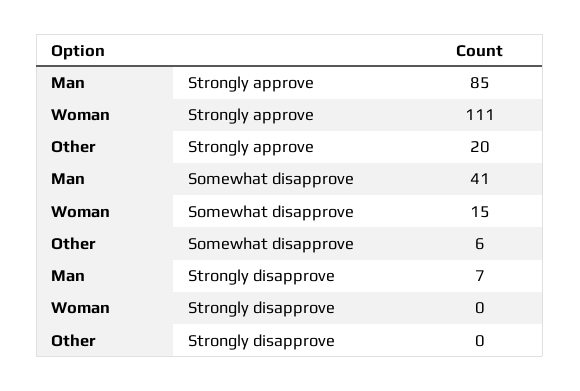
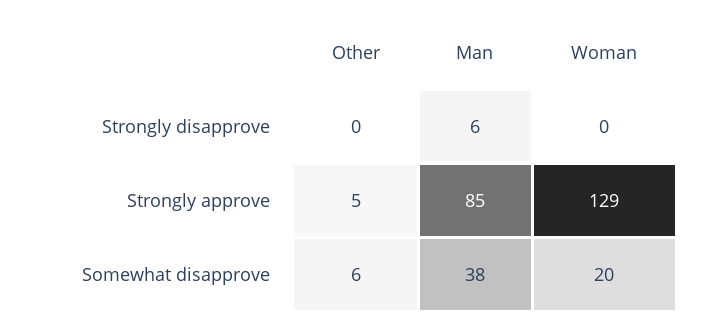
Woman, Strongly approve: 111 -> 129
Other, Strongly approve: 20 -> 5
Man, Somewhat disapprove: 41 -> 38
Woman, Somewhat disapprove: 15 -> 20
Man, Strongly disapprove: 7 -> 6

